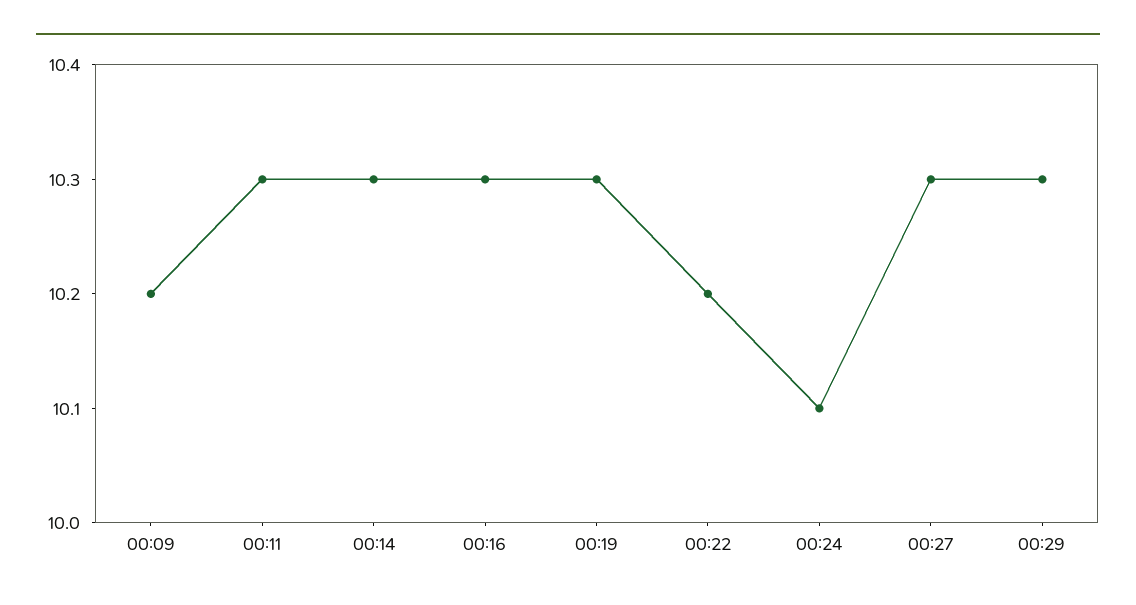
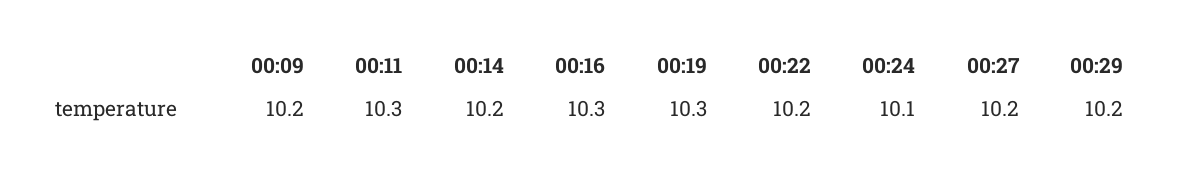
00:14: 10.3 -> 10.2
00:27: 10.3 -> 10.2
00:29: 10.3 -> 10.2

